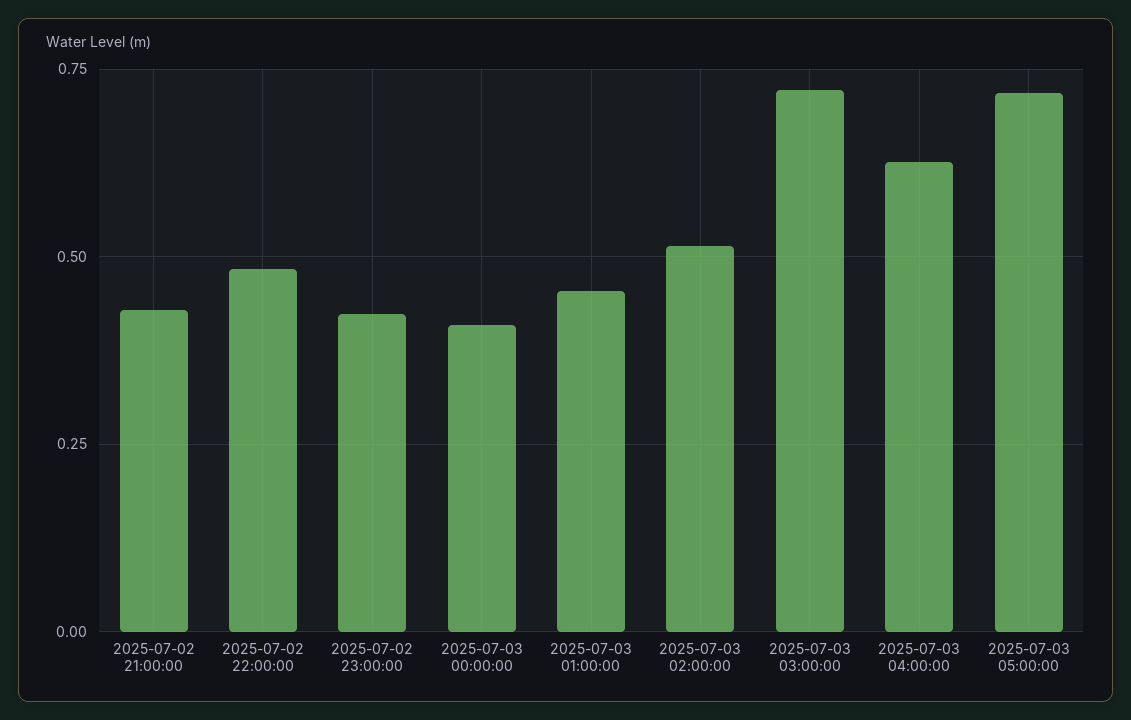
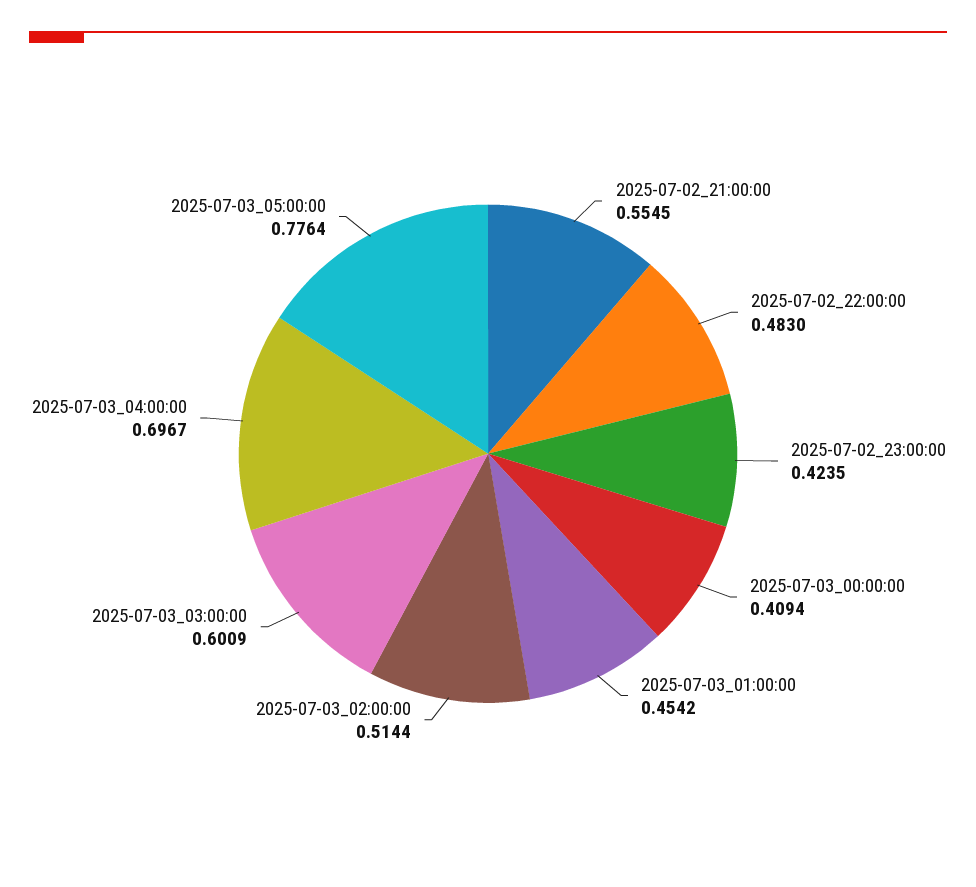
2025-07-02 21:00:00: 0.425 -> 0.5545
2025-07-03 03:00:00: 0.725 -> 0.6009
2025-07-03 04:00:00: 0.625 -> 0.6967
2025-07-03 05:00:00: 0.725 -> 0.7764

